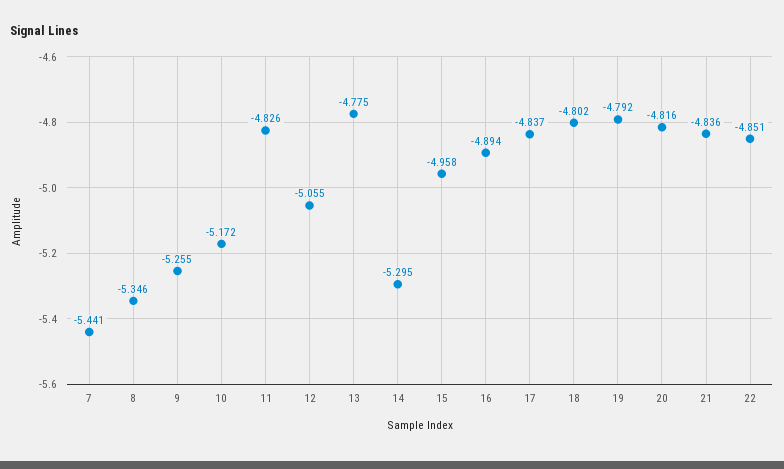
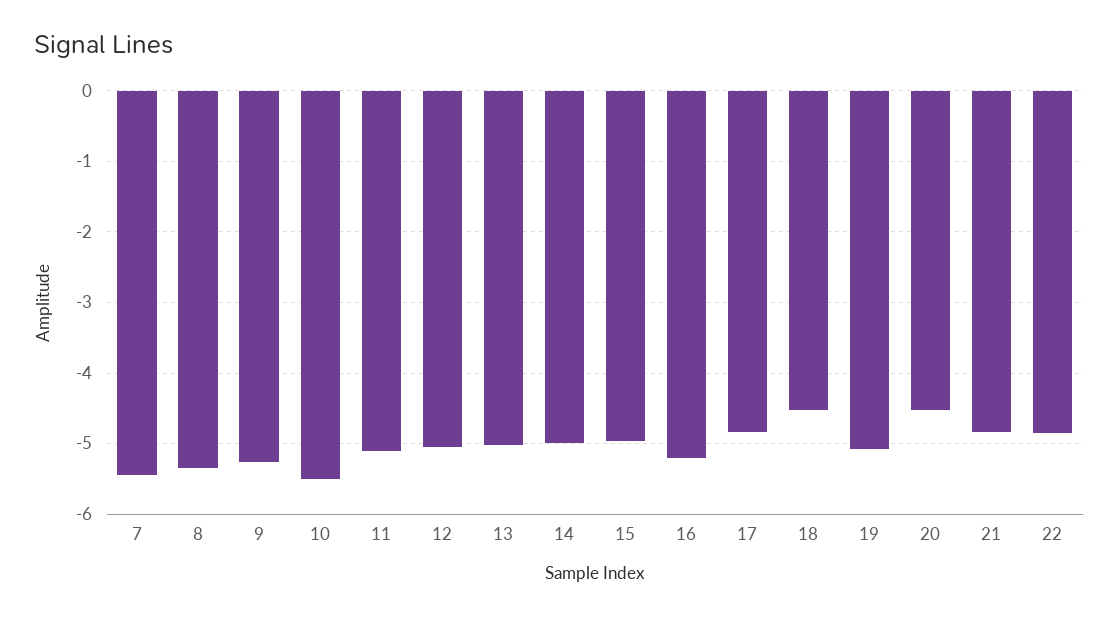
10: -5.172 -> -5.5
11: -4.826 -> -5.1
13: -4.775 -> -5
14: -5.295 -> -5
16: -4.894 -> -5.2
18: -4.802 -> -4.5
19: -4.792 -> -5.1
20: -4.816 -> -4.5

